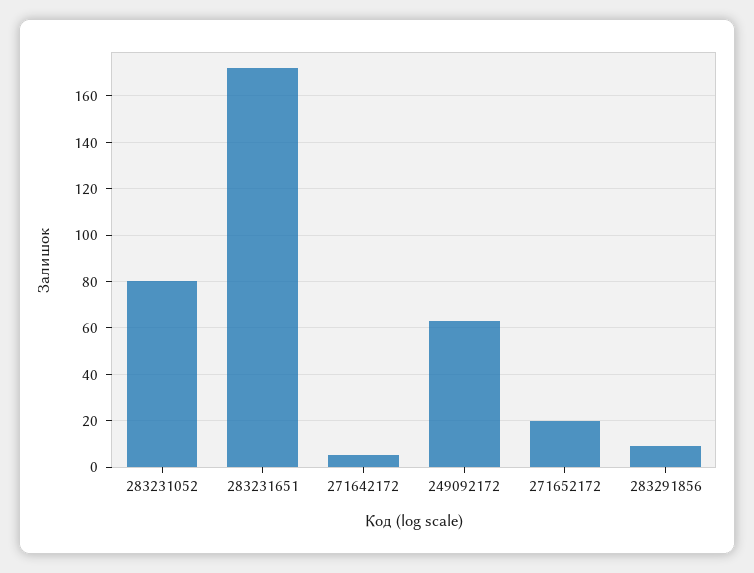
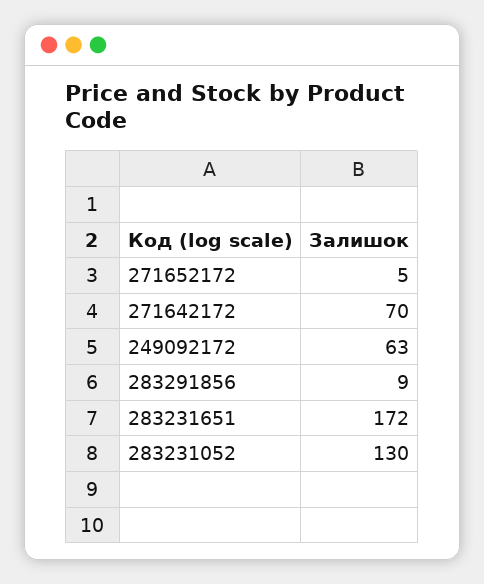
283231052: 80 -> 130
271642172: 5 -> 70
271652172: 20 -> 5

